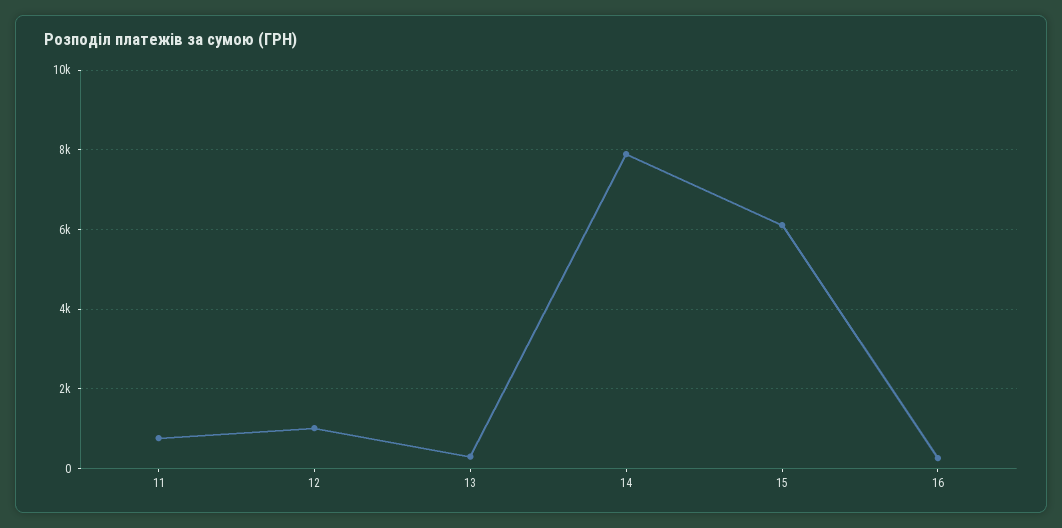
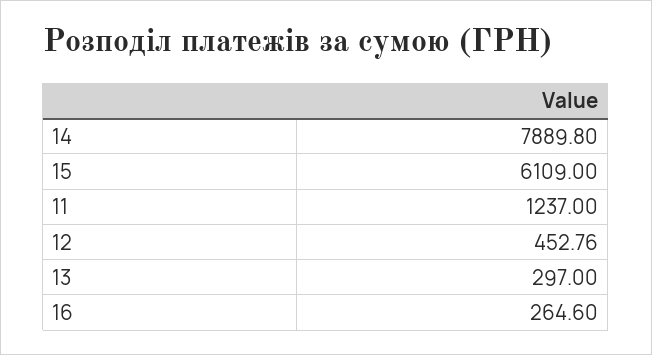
11: 800 -> 1237
12: 1000 -> 452.76

